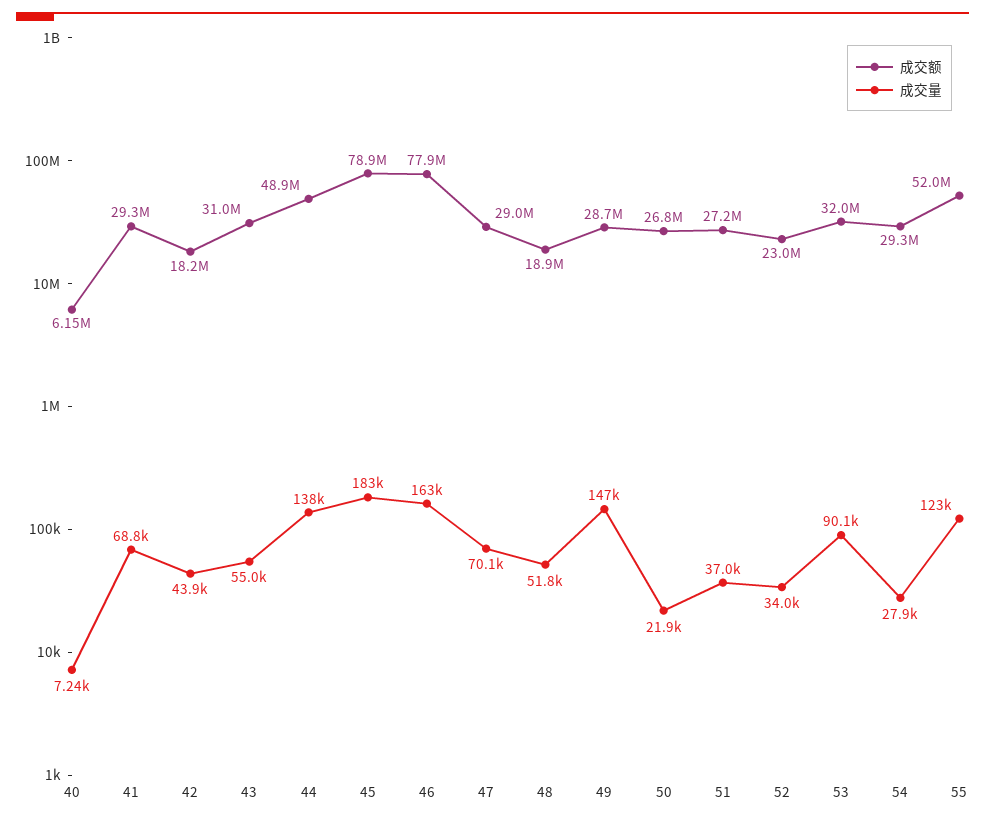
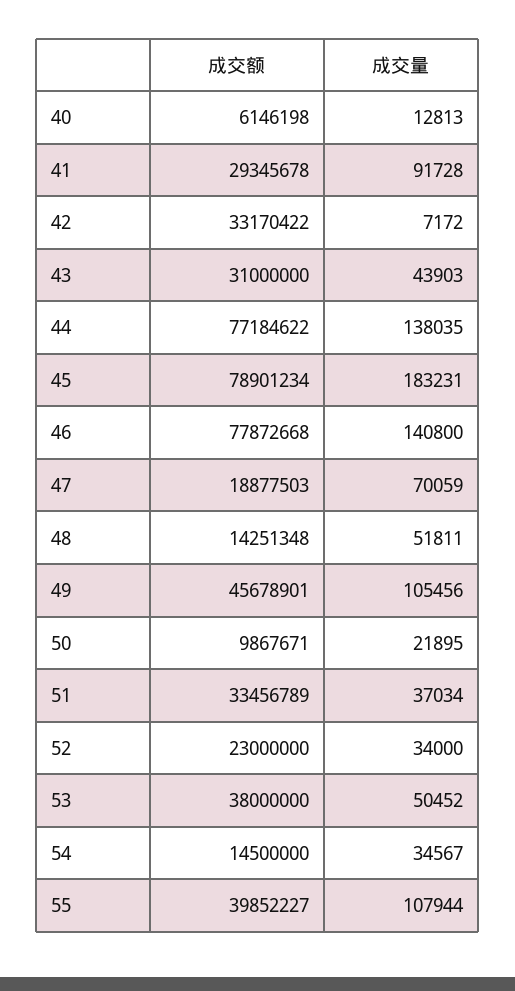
成交量, 40: 7240 -> 12813
成交量, 41: 68800 -> 91728
成交额, 42: 18200000 -> 33170422
成交量, 42: 43900 -> 7172
成交量, 43: 55000 -> 43903
成交额, 44: 48900000 -> 77184622
成交量, 46: 163000 -> 140800
成交额, 47: 29000000 -> 18877503
成交额, 48: 18900000 -> 14251348
成交额, 49: 28700000 -> 45678901
成交量, 49: 147000 -> 105456
成交额, 50: 26800000 -> 9867671
成交额, 51: 27200000 -> 33456789
成交额, 53: 32000000 -> 38000000
成交量, 53: 90100 -> 50452
成交额, 54: 29300000 -> 14500000
成交量, 54: 27900 -> 34567
成交额, 55: 52000000 -> 39852227
成交量, 55: 123000 -> 107944

